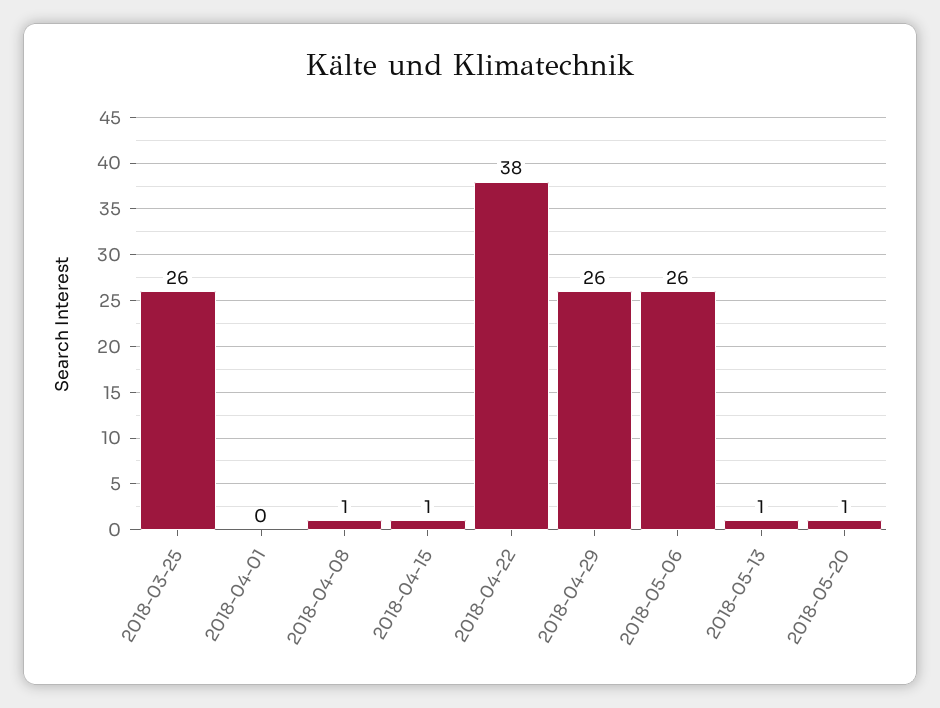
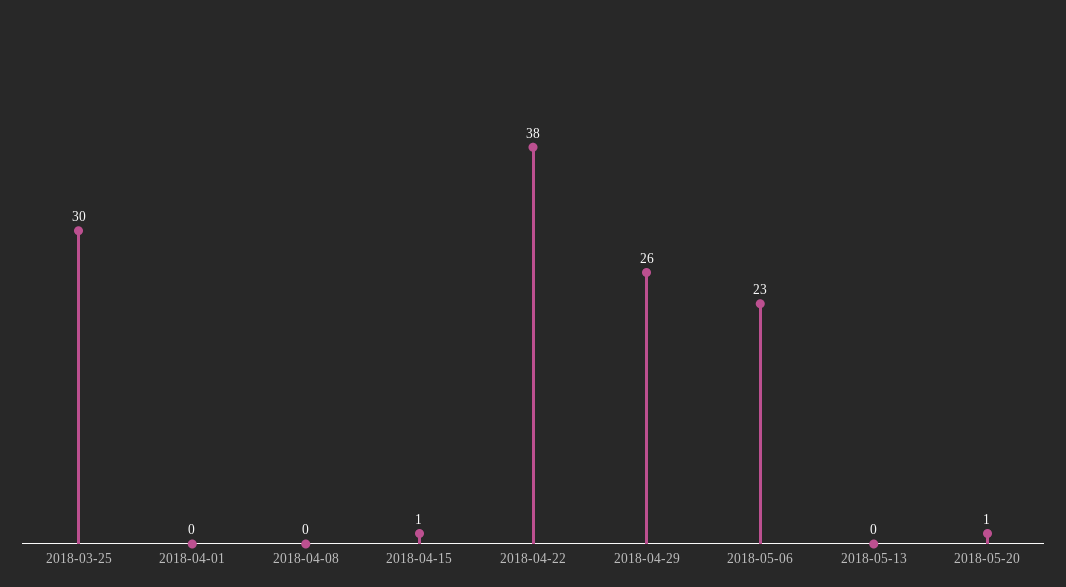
2018-03-25: 26 -> 30
2018-04-08: 1 -> 0
2018-05-06: 26 -> 23
2018-05-13: 1 -> 0

